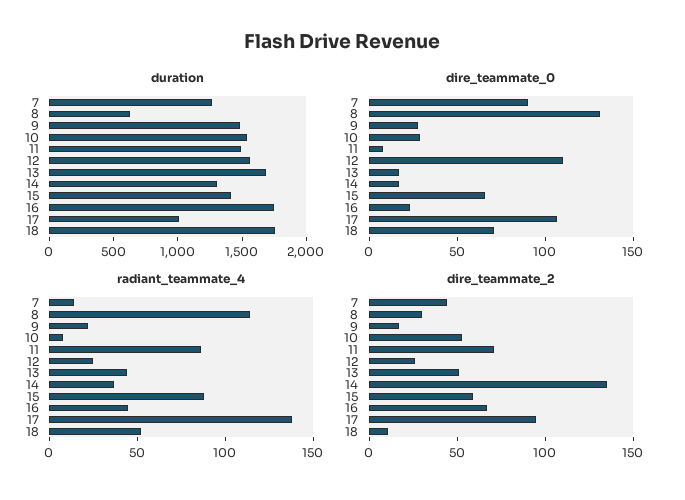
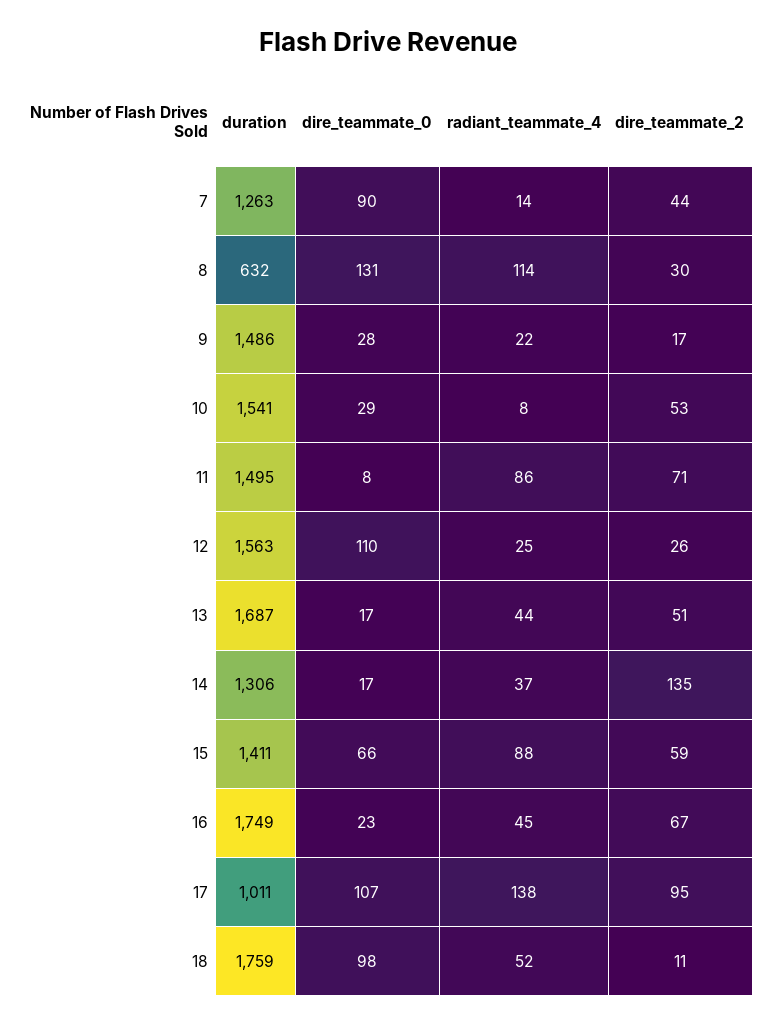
dire_teammate_0, 18: 70 -> 98

